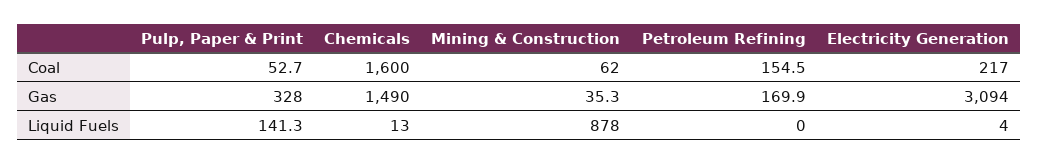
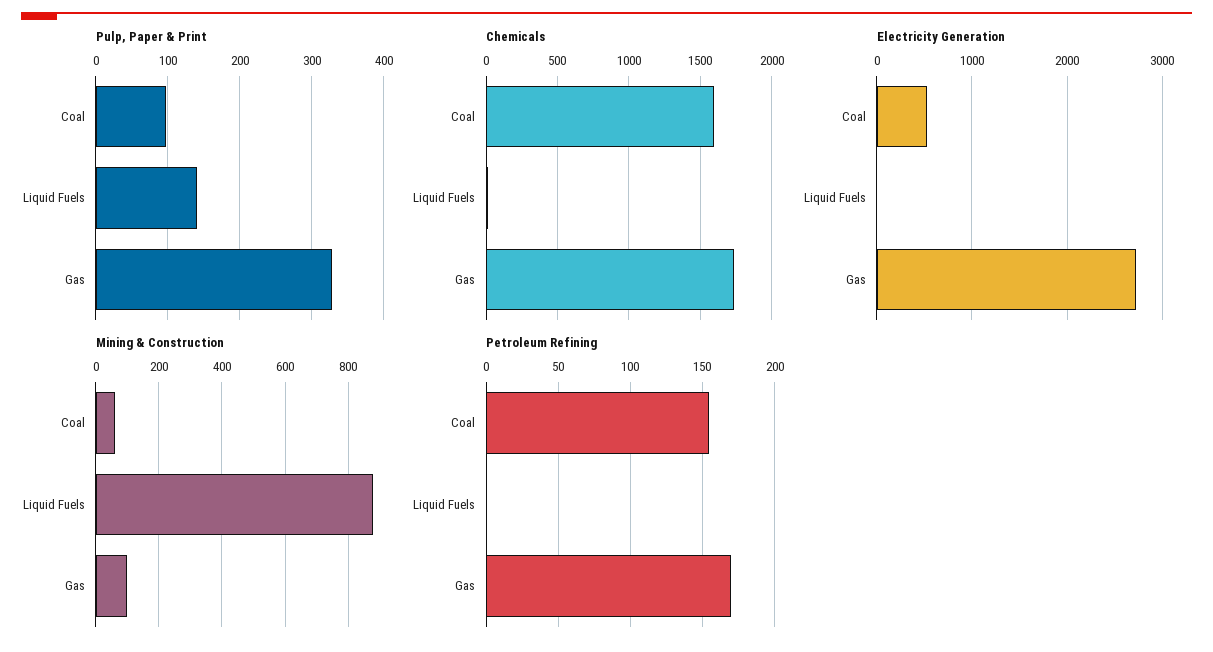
Pulp, Paper & Print, Coal: 52.7 -> 100
Electricity Generation, Coal: 217 -> 500
Chemicals, Gas: 1490 -> 1750
Mining & Construction, Gas: 35.3 -> 100
Electricity Generation, Gas: 3094 -> 2700

